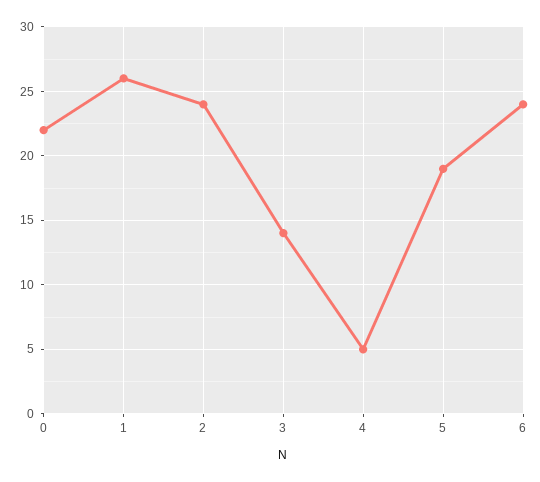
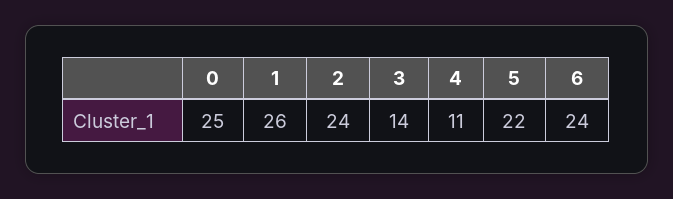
0: 22 -> 25
4: 5 -> 11
5: 19 -> 22

